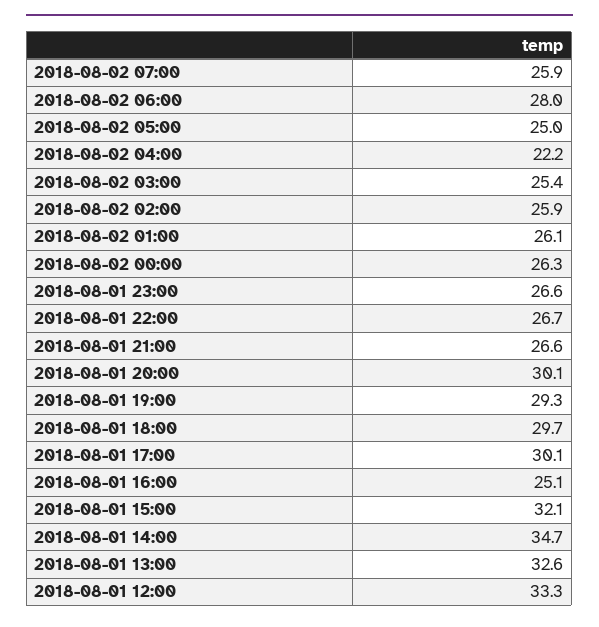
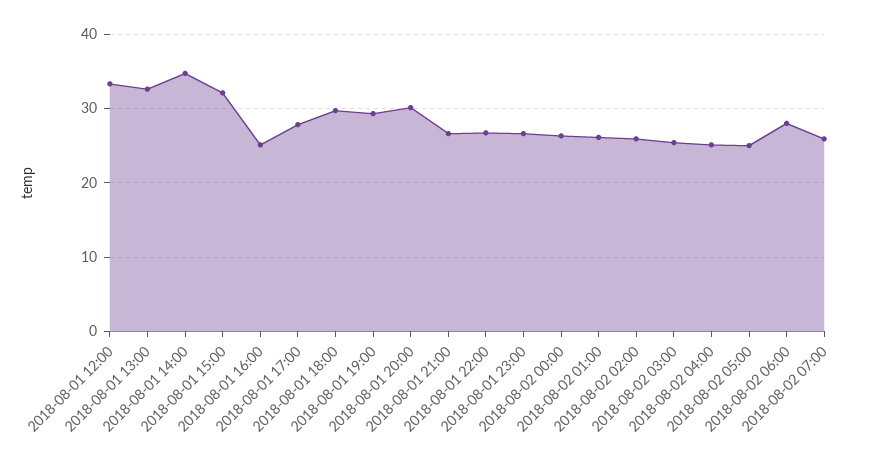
2018-08-02 04:00: 22.2 -> 25
2018-08-01 17:00: 30.1 -> 28

